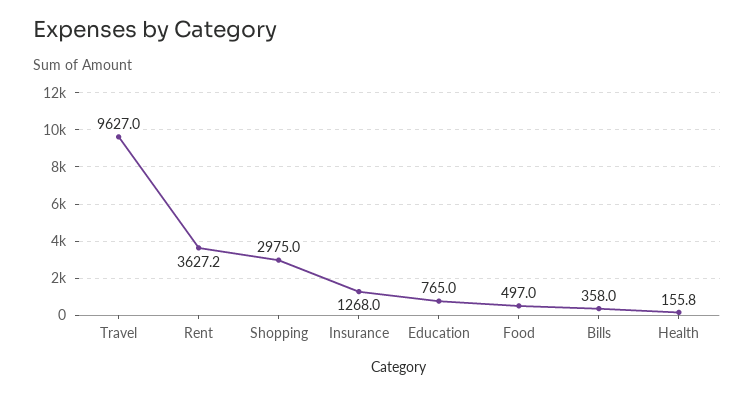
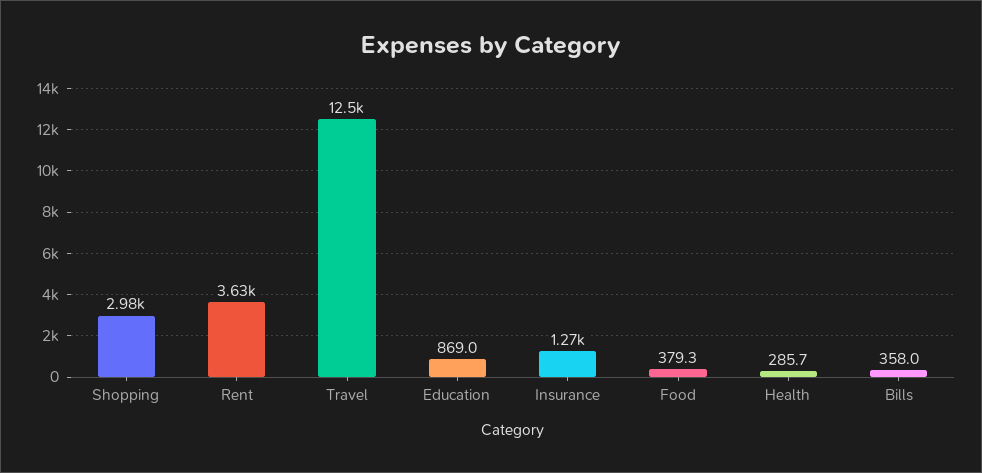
Travel: 9627 -> 12500
Education: 765 -> 869
Food: 497 -> 379.3
Health: 155.8 -> 285.7

